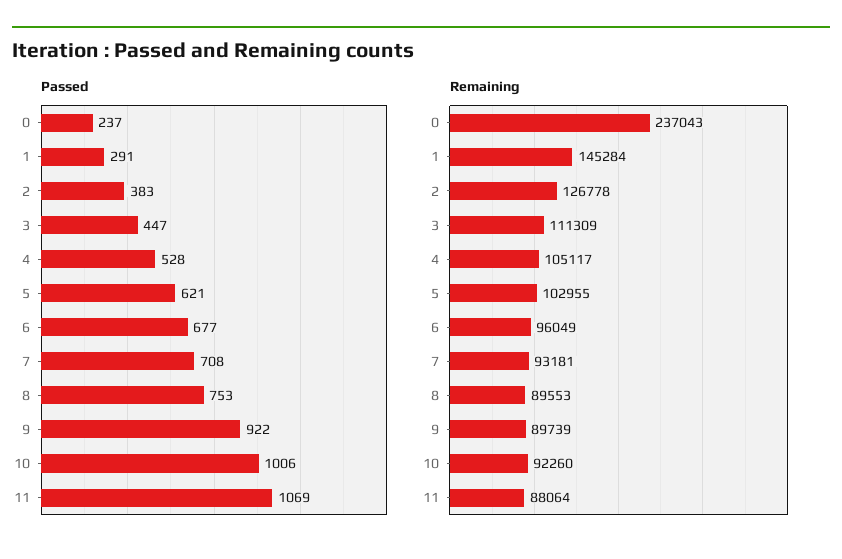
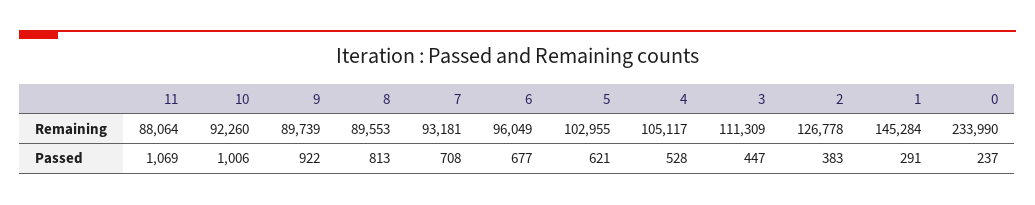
Passed, 8: 753 -> 813
Remaining, 0: 237043 -> 233990

